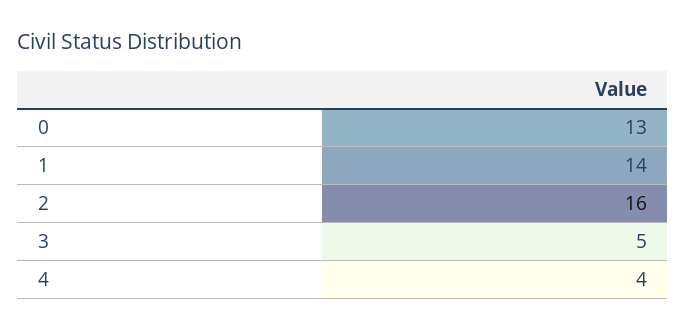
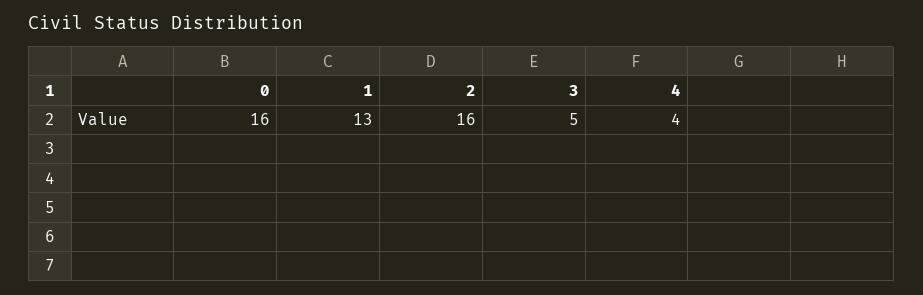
0: 13 -> 16
1: 14 -> 13

